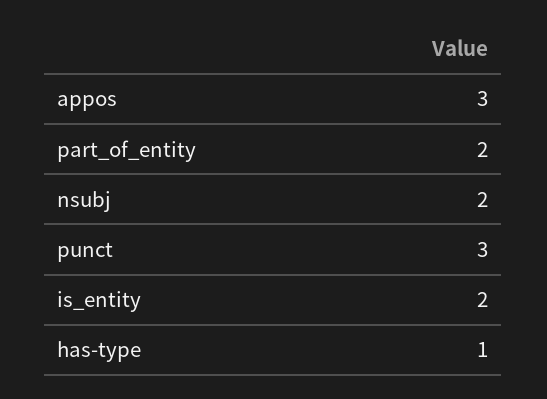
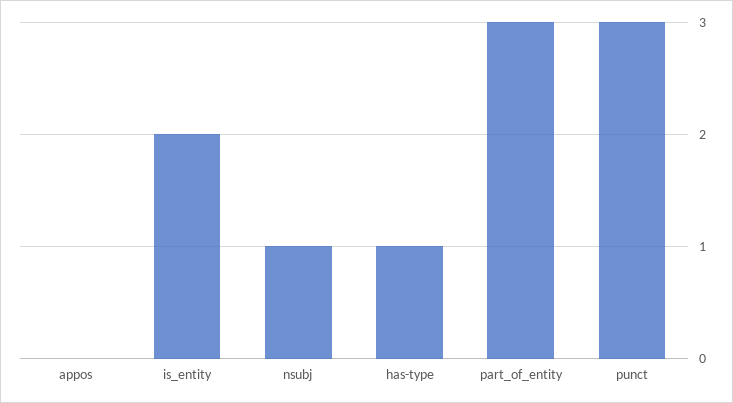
appos: 3 -> 0
part_of_entity: 2 -> 3
nsubj: 2 -> 1

